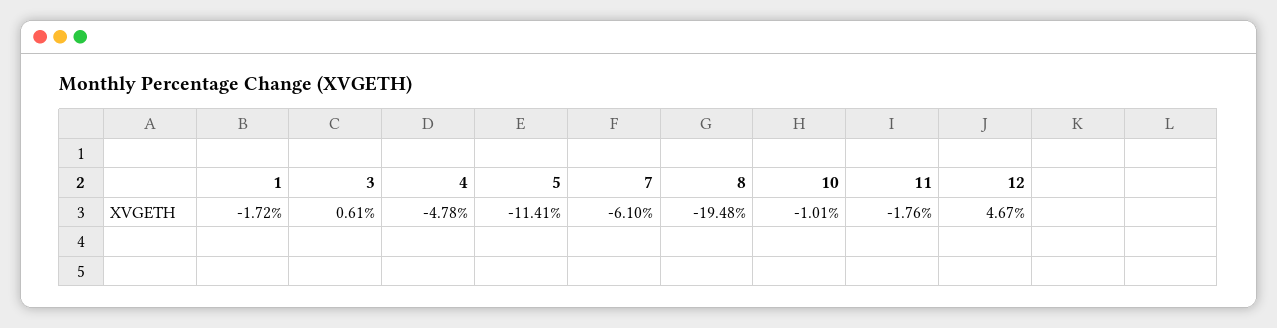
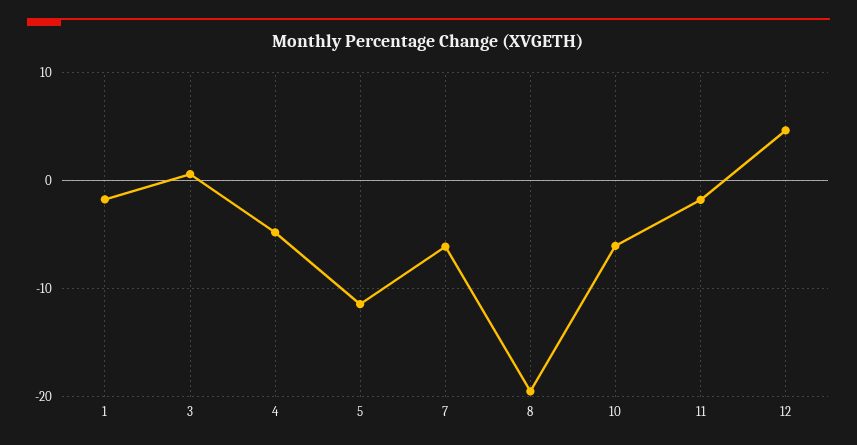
10: -1.01 -> -6

